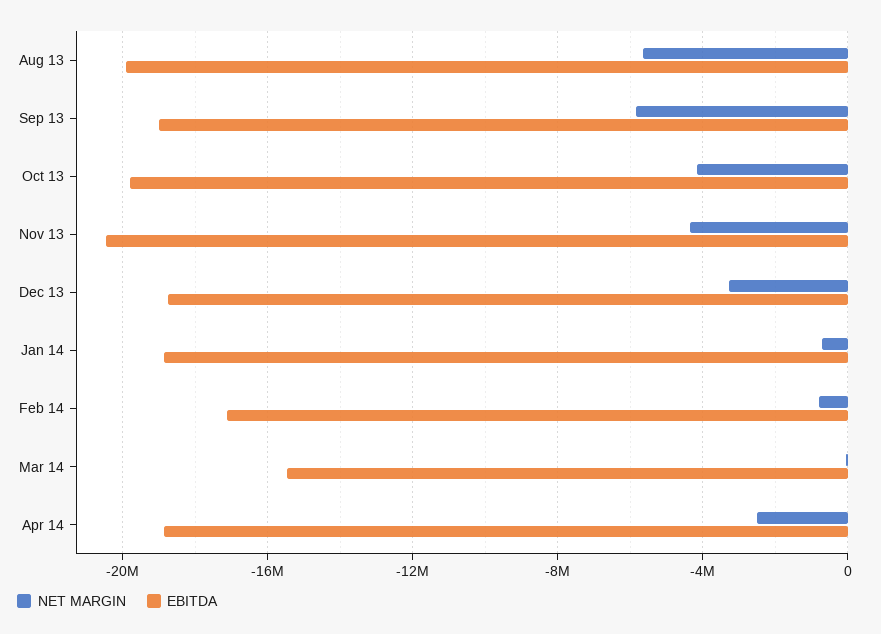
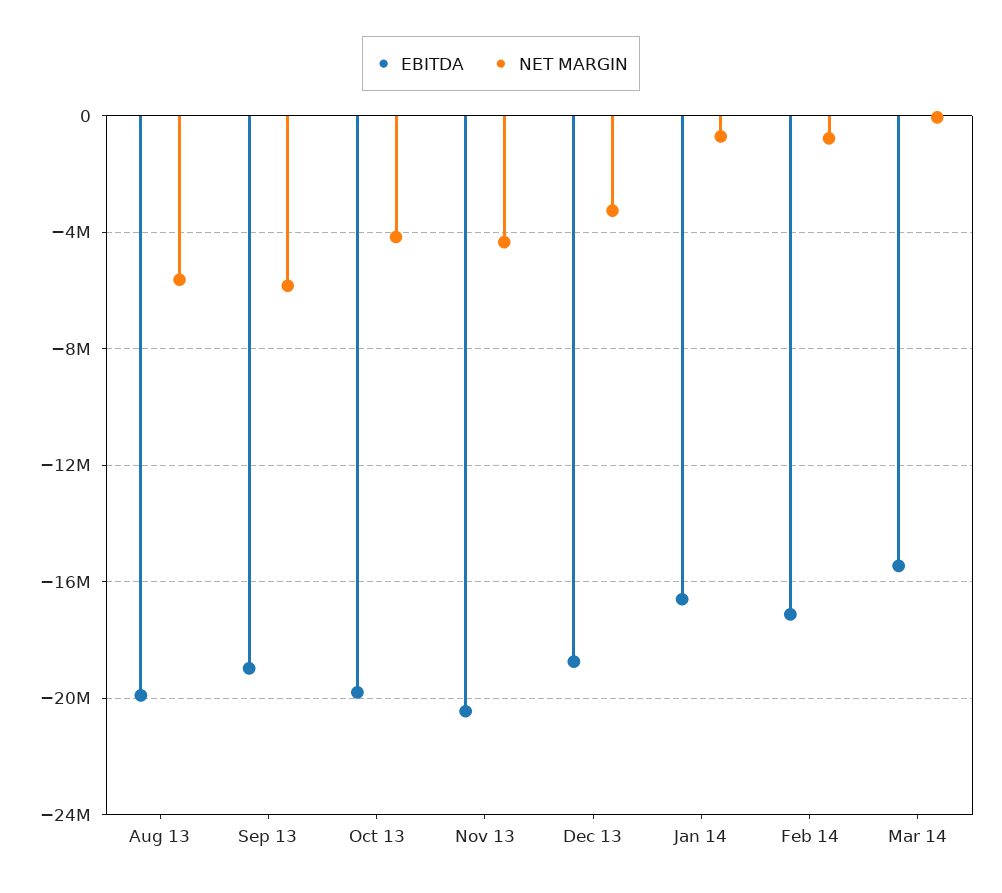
EBITDA, Jan 14: -19000000 -> -16500000
NET MARGIN, Apr 14: -2500000 -> none
EBITDA, Apr 14: -19000000 -> none

